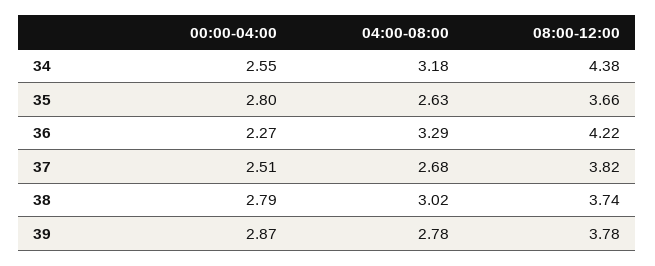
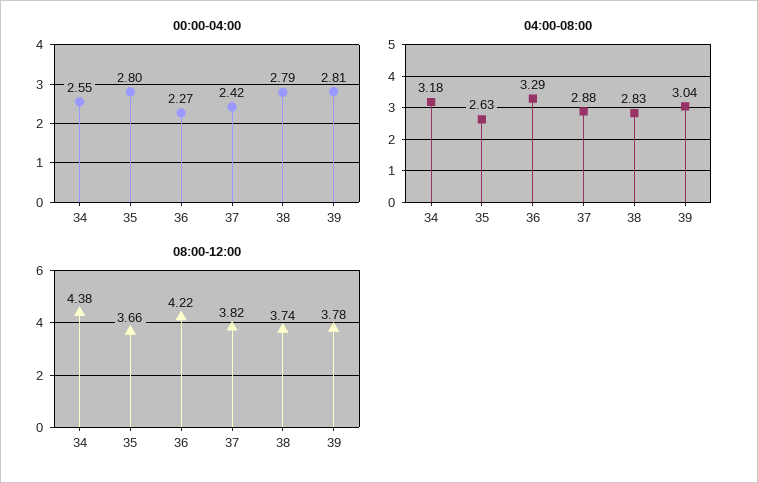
00:00-04:00, 37: 2.51 -> 2.42
04:00-08:00, 37: 2.68 -> 2.88
04:00-08:00, 38: 3.02 -> 2.83
00:00-04:00, 39: 2.87 -> 2.81
04:00-08:00, 39: 2.78 -> 3.04

